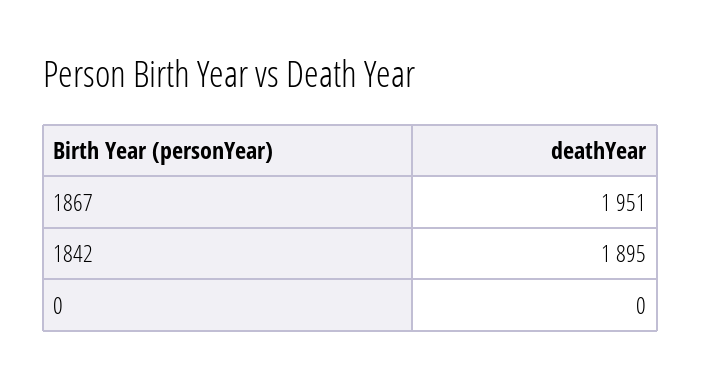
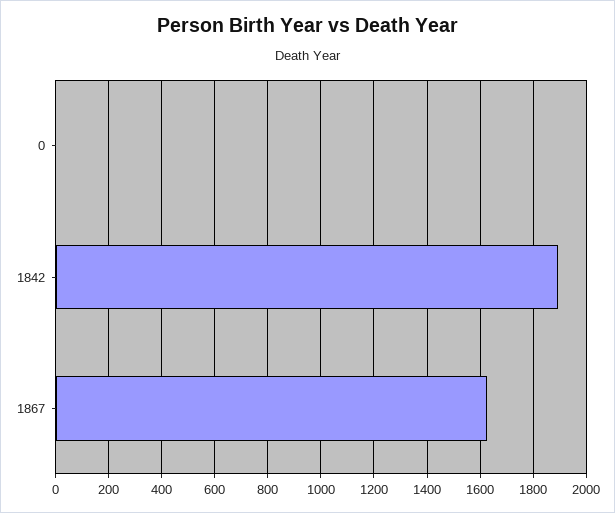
1867: 1951 -> 1625

